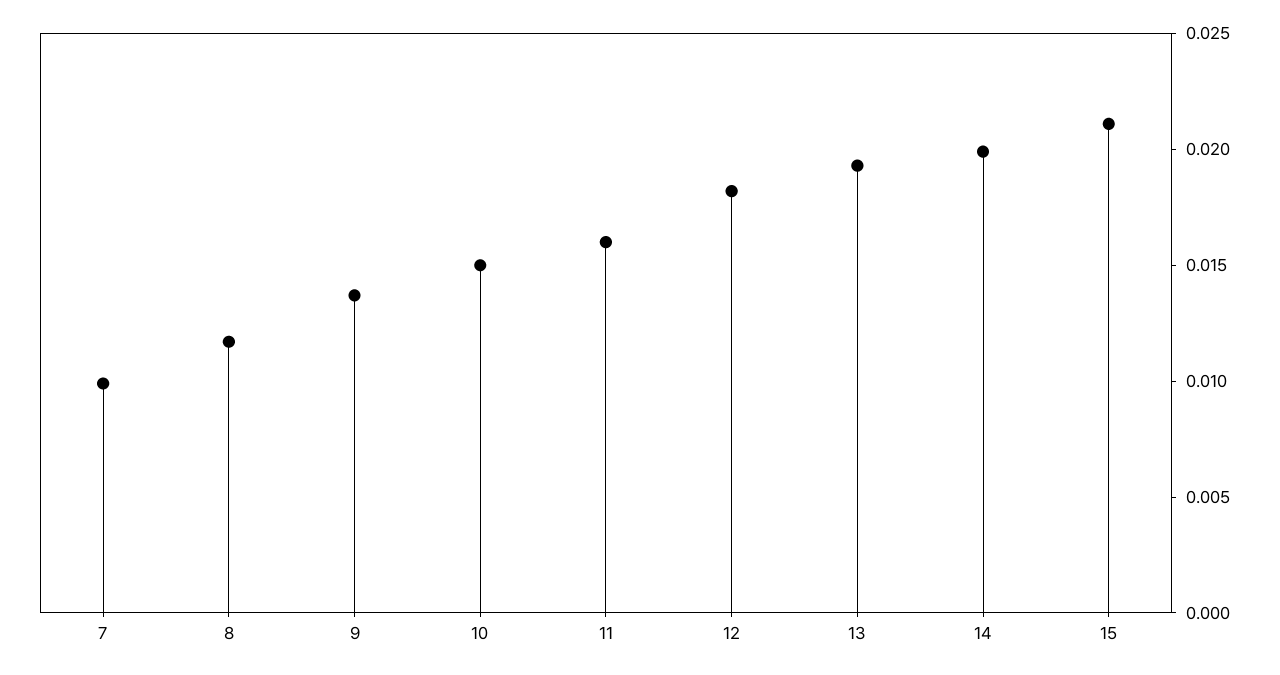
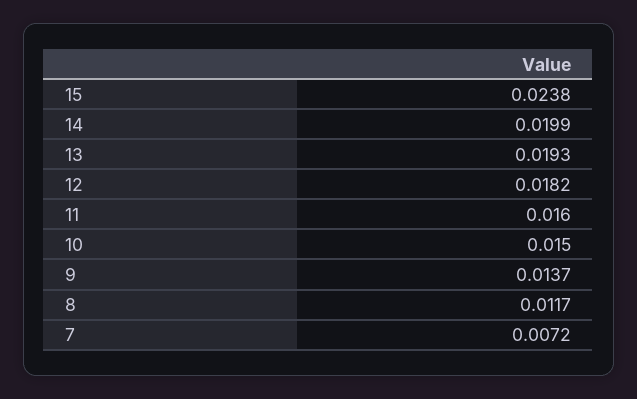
7: 0.01 -> 0.0072
15: 0.021 -> 0.0238

